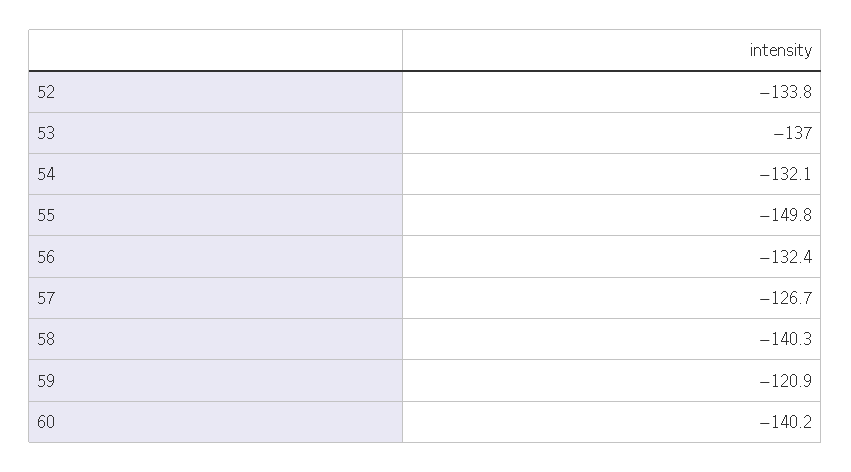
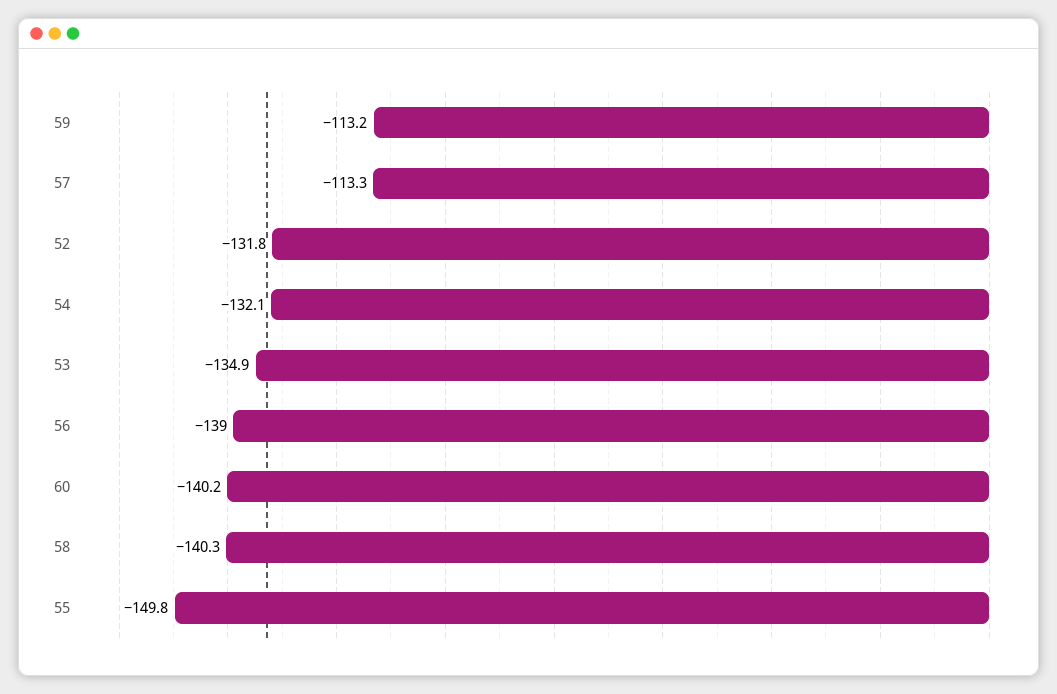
52: -133.8 -> -131.8
53: -137 -> -134.9
56: -132.4 -> -139
57: -126.7 -> -113.3
59: -120.9 -> -113.2

